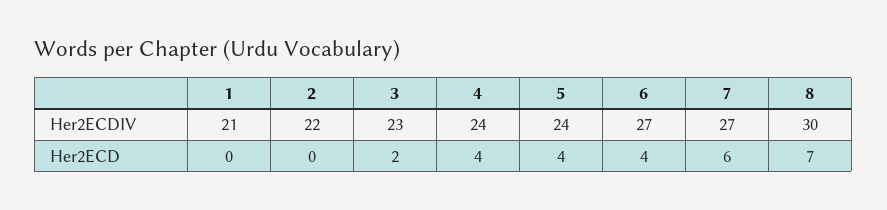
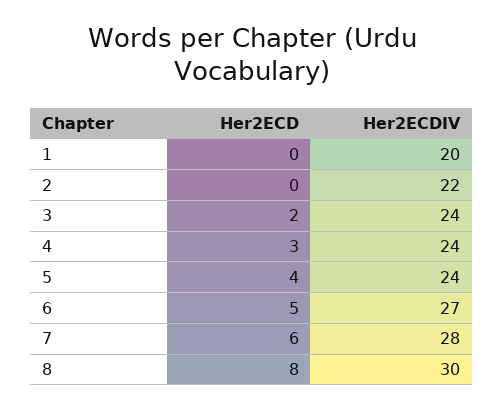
1, Her2ECDIV: 21 -> 20
3, Her2ECDIV: 23 -> 24
7, Her2ECDIV: 27 -> 28
4, Her2ECD: 4 -> 3
6, Her2ECD: 4 -> 5
8, Her2ECD: 7 -> 8

